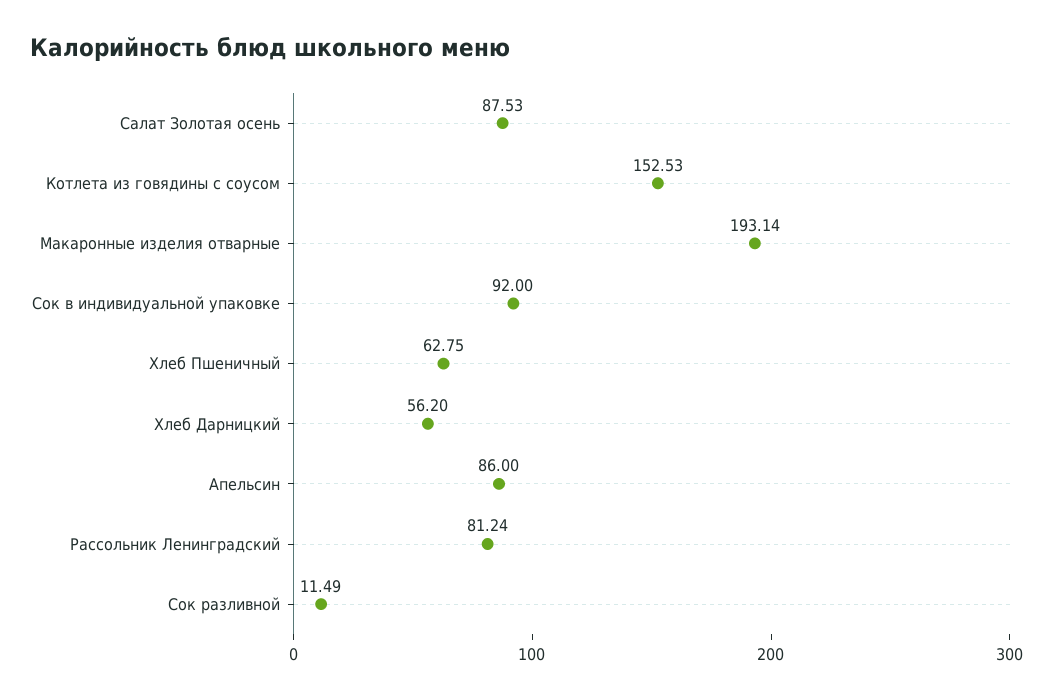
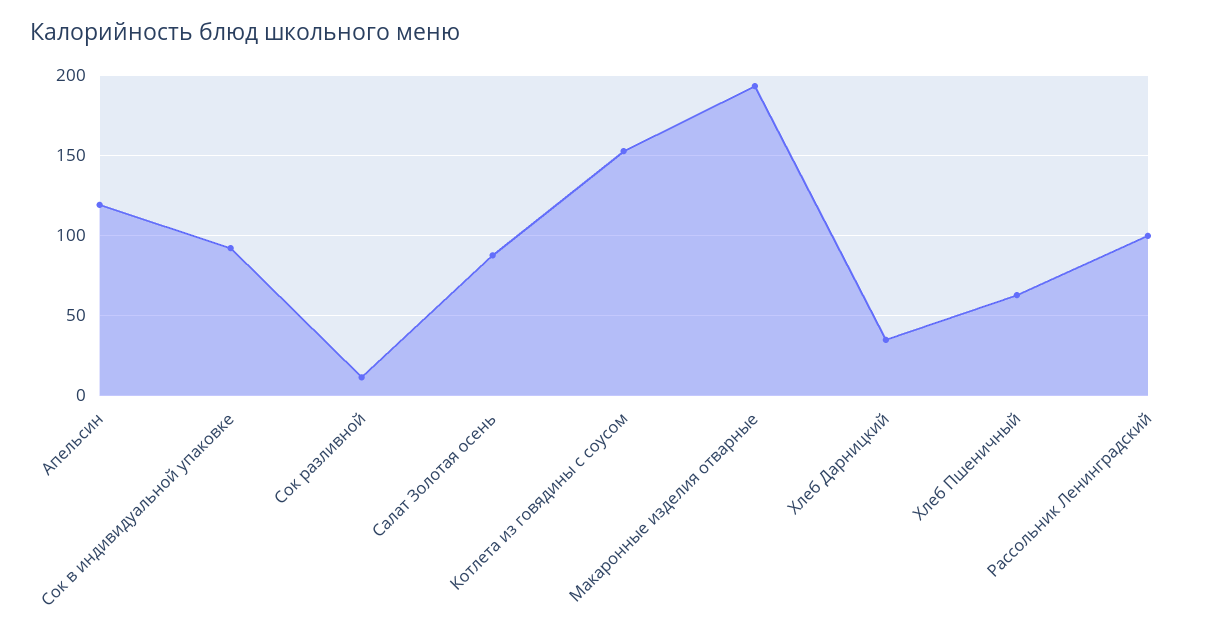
Хлеб Дарницкий: 56.2 -> 35
Апельсин: 86 -> 120
Рассольник Ленинградский: 81.24 -> 100

